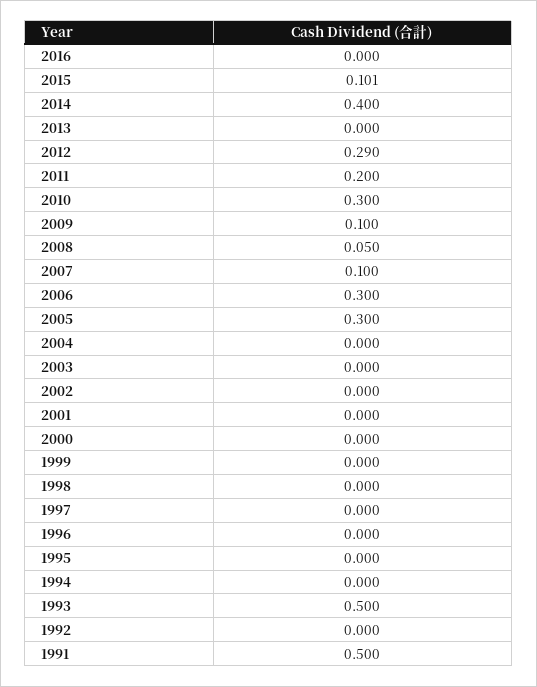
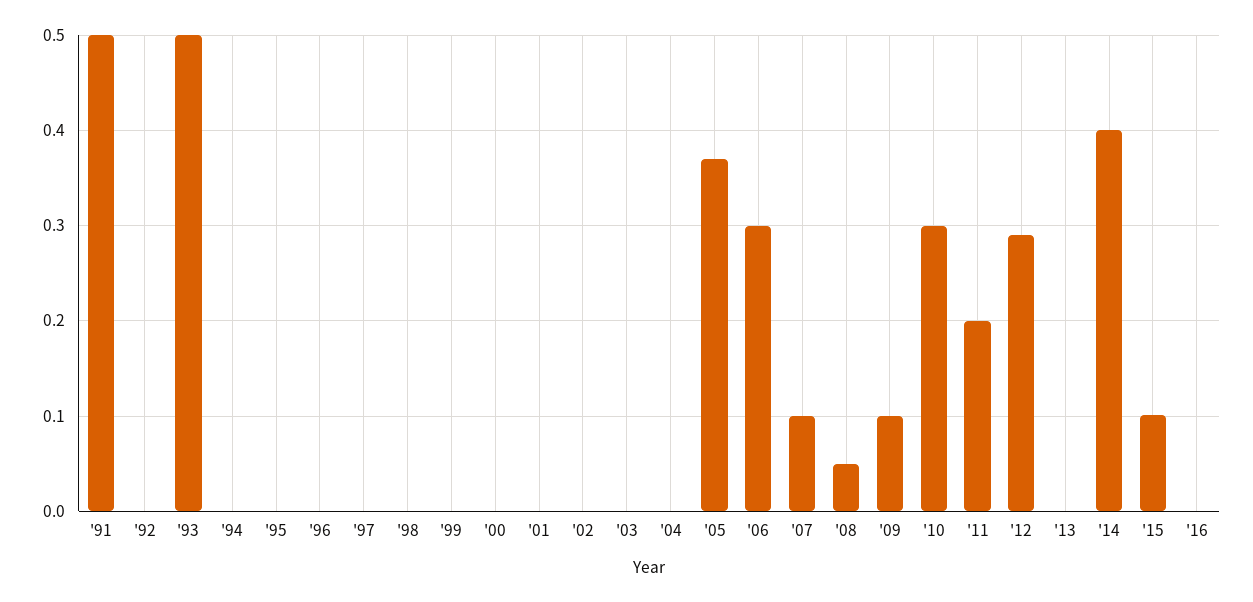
2005: 0.3 -> 0.37

